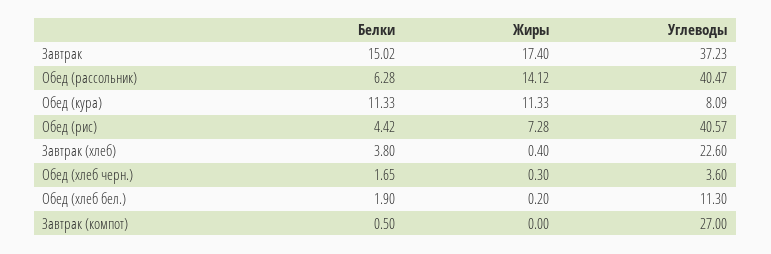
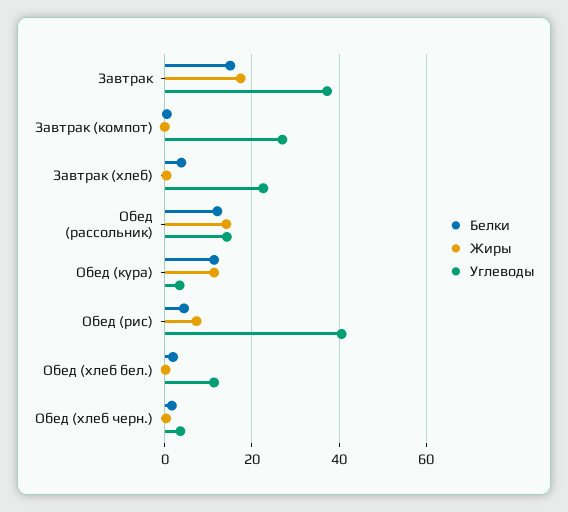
Белки, Обед (рассольник): 6.28 -> 12
Углеводы, Обед (рассольник): 40.47 -> 14
Углеводы, Обед (кура): 8.09 -> 4

